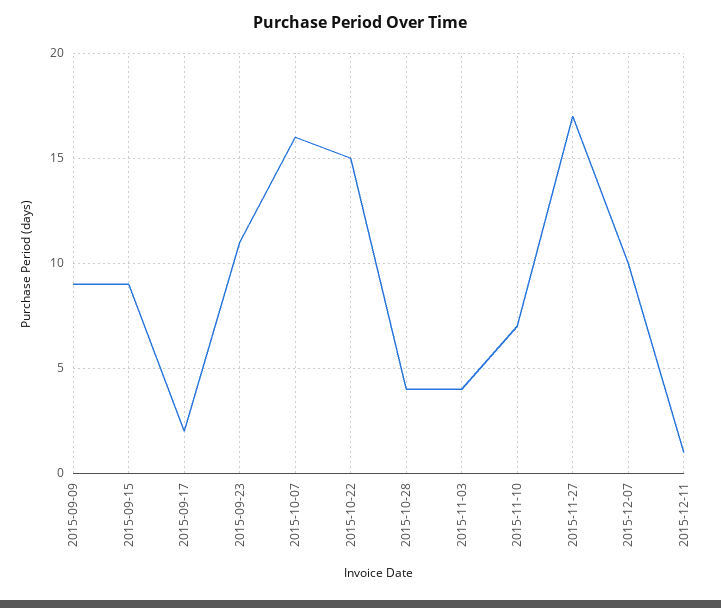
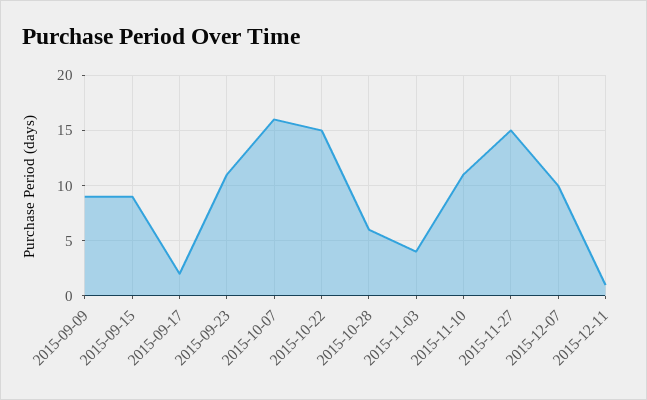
2015-10-28: 4 -> 6
2015-11-10: 7 -> 11
2015-11-27: 17 -> 15

